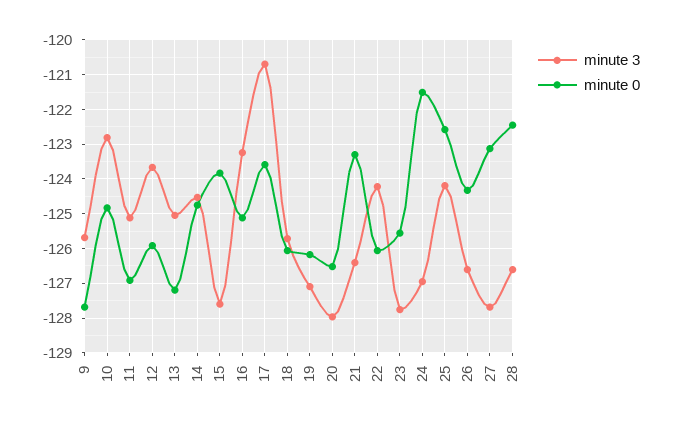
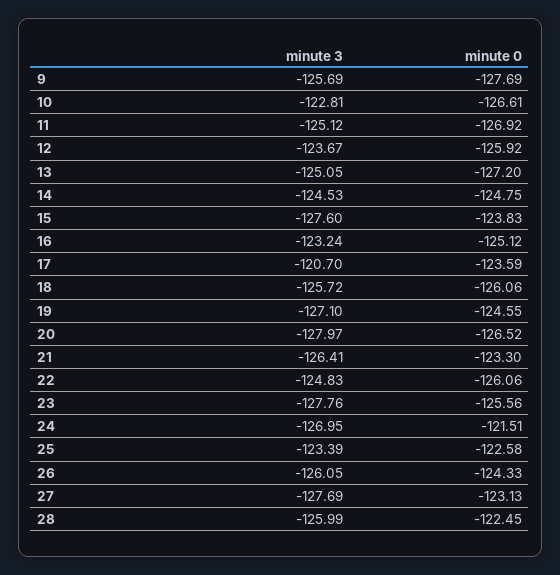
minute 0, 10: -124.8 -> -126.61
minute 0, 19: -126.2 -> -124.55
minute 3, 22: -124.2 -> -124.83
minute 3, 25: -124.2 -> -123.39
minute 3, 26: -126.6 -> -126.05
minute 3, 28: -126.6 -> -125.99

